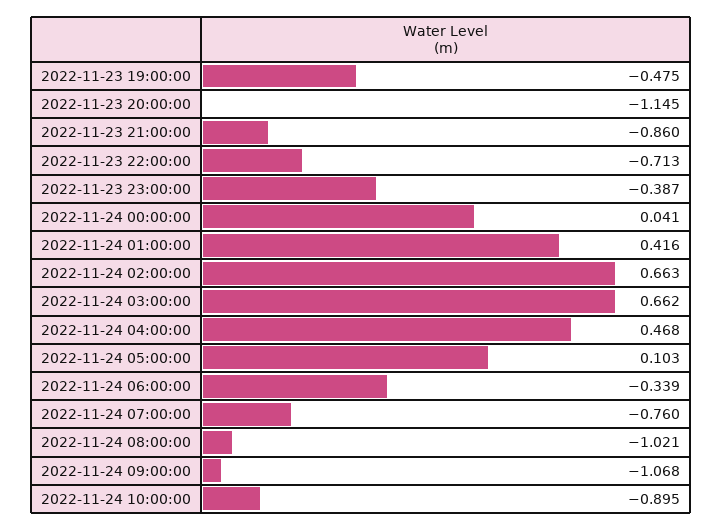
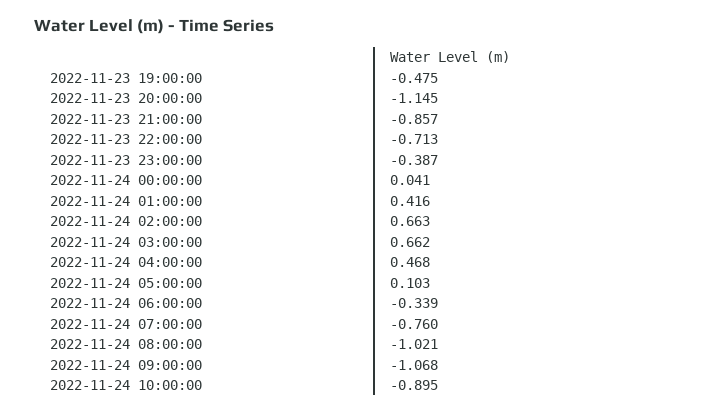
2022-11-23 21:00:00: -0.86 -> -0.857

